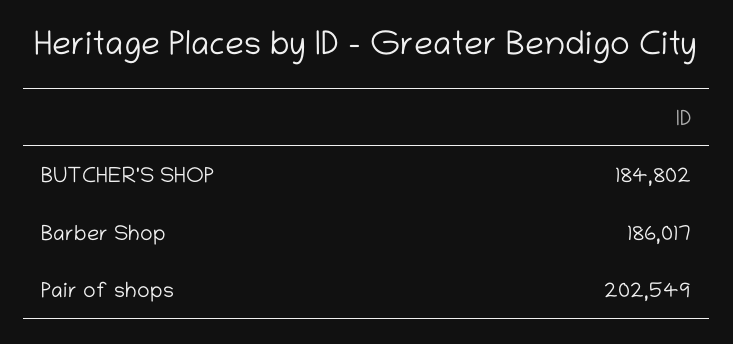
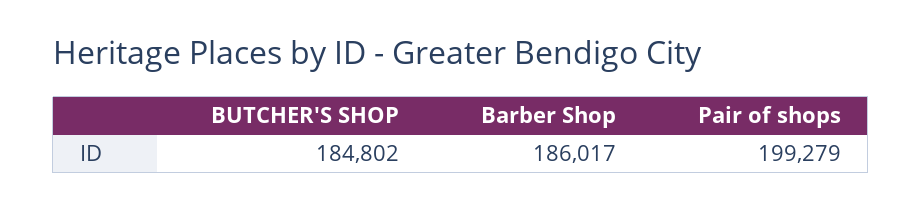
Pair of shops: 202549 -> 199279

